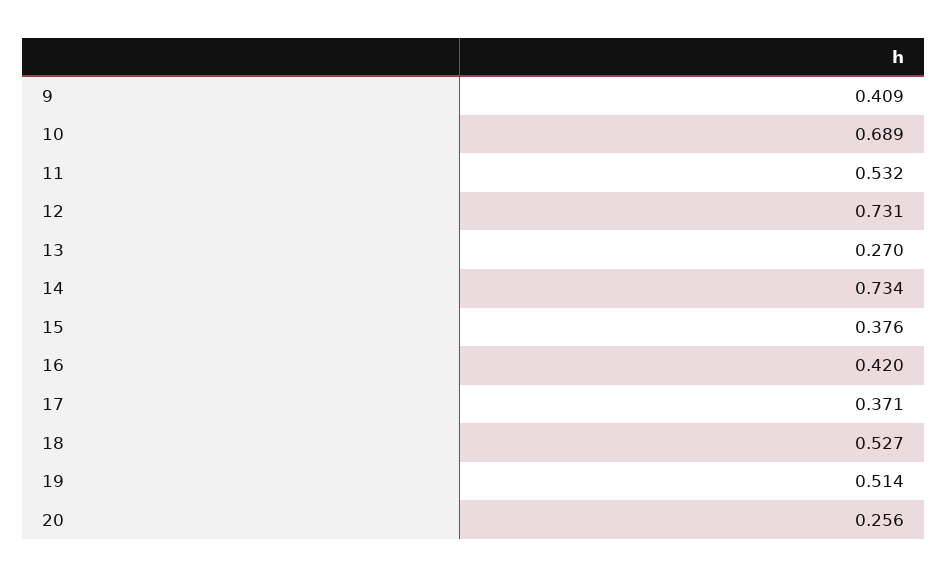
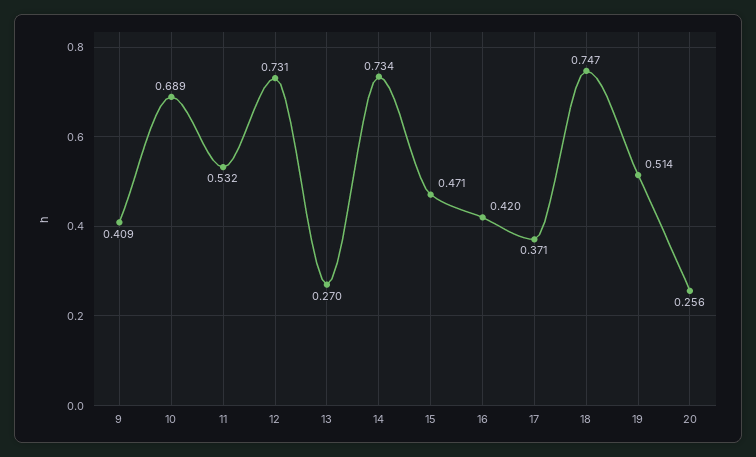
15: 0.376 -> 0.471
18: 0.527 -> 0.747

